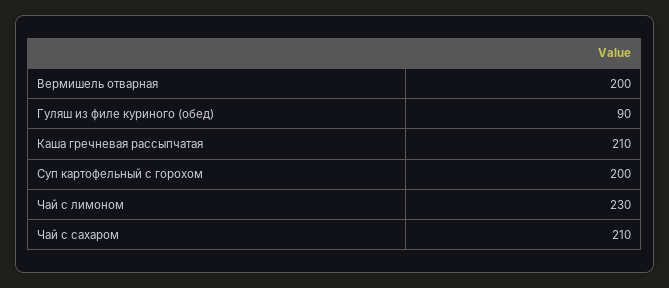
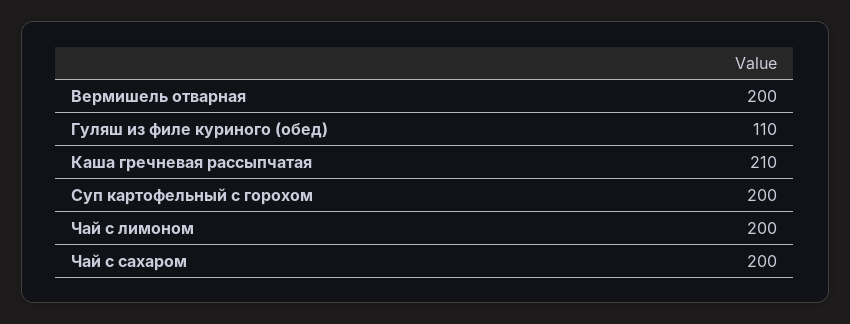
Гуляш из филе куриного (обед): 90 -> 110
Чай с лимоном: 230 -> 200
Чай с сахаром: 210 -> 200

